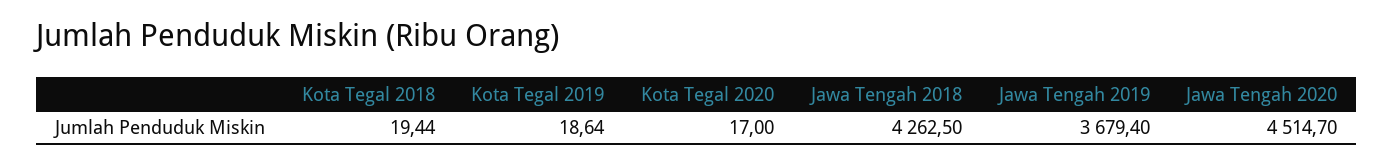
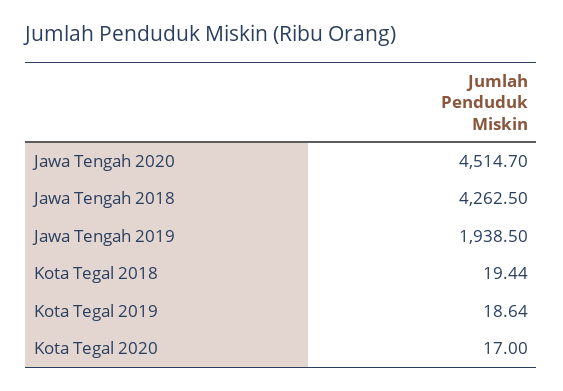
Jawa Tengah 2019: 3679.4 -> 1938.5

